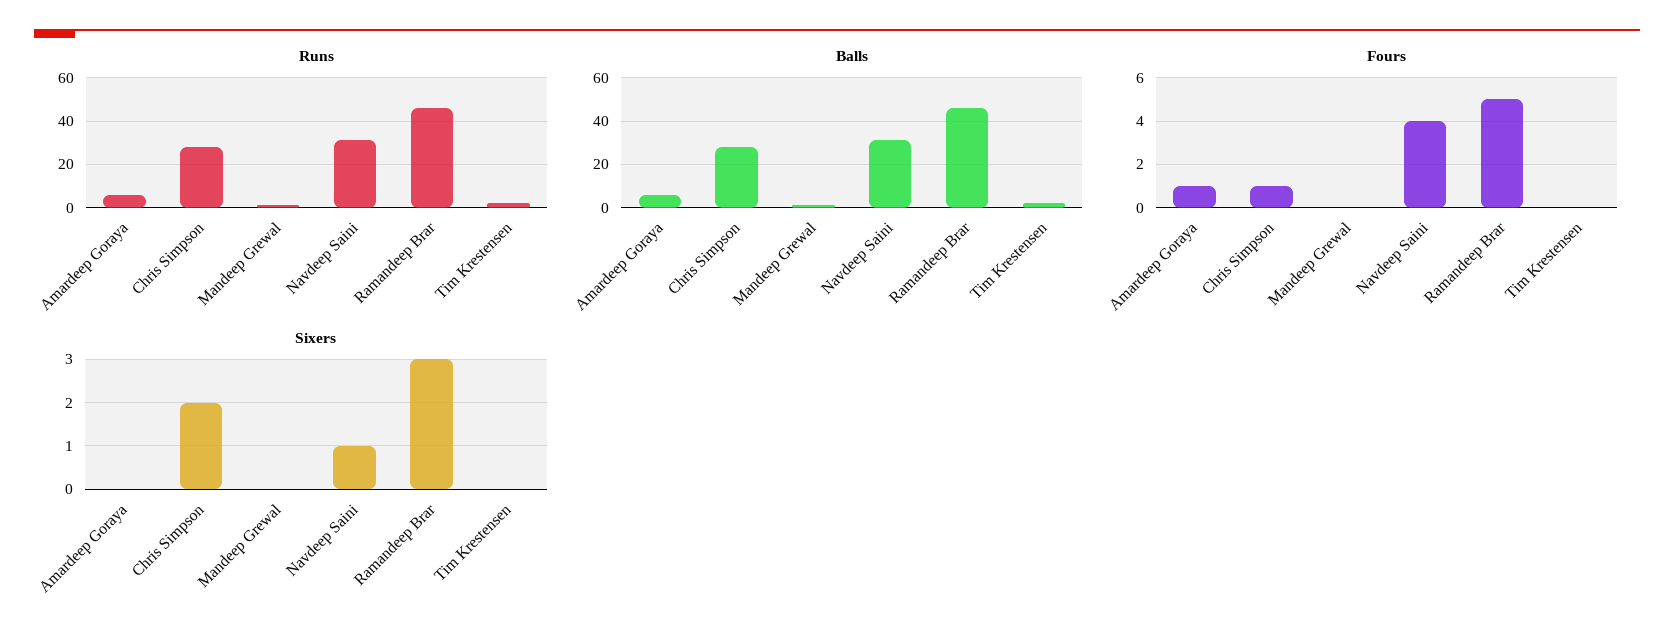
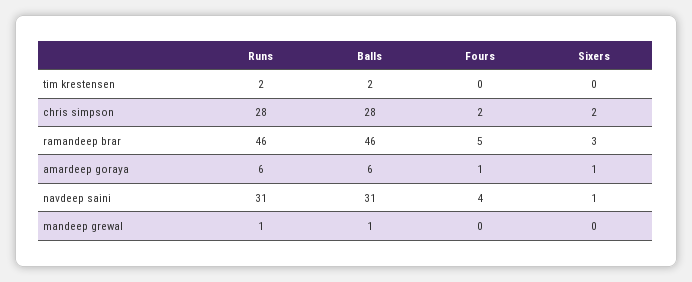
Fours, Chris Simpson: 1 -> 2
Sixers, Amardeep Goraya: 0 -> 1

